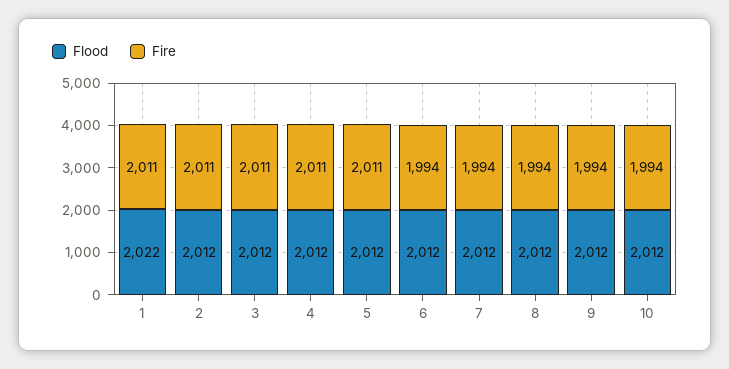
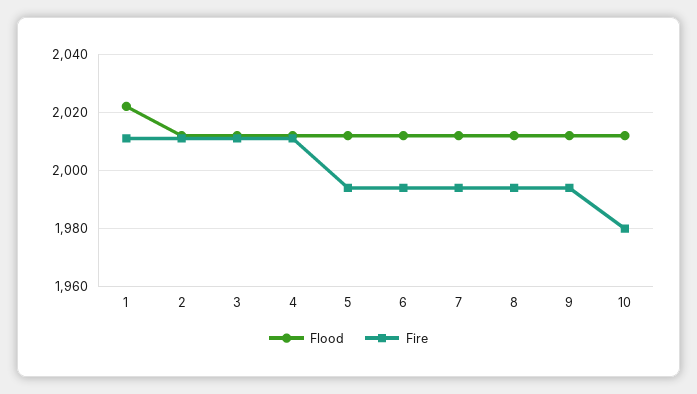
Fire, 5: 2011 -> 1995
Fire, 10: 1994 -> 1980

